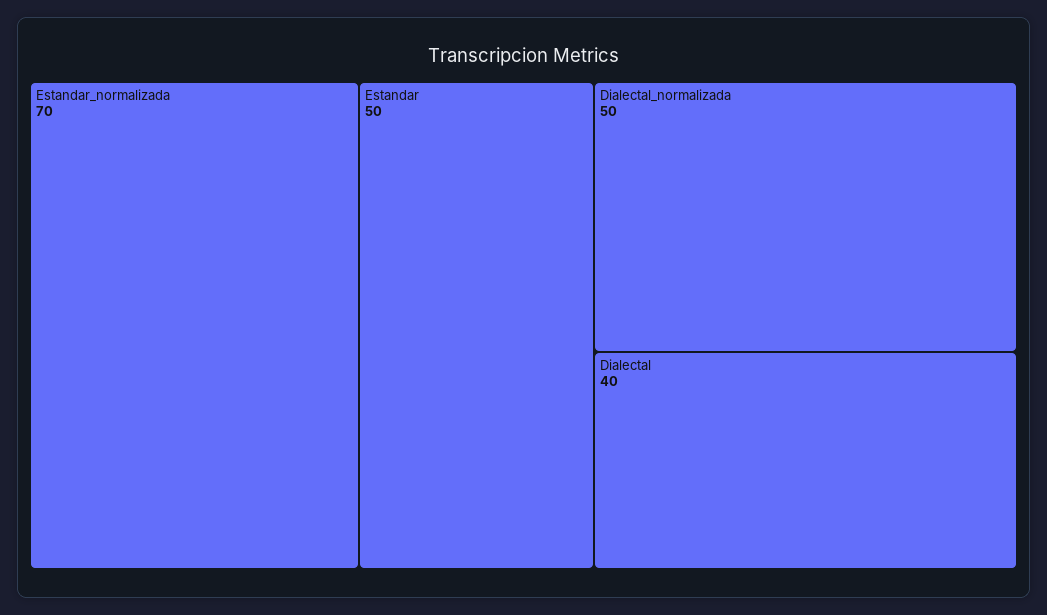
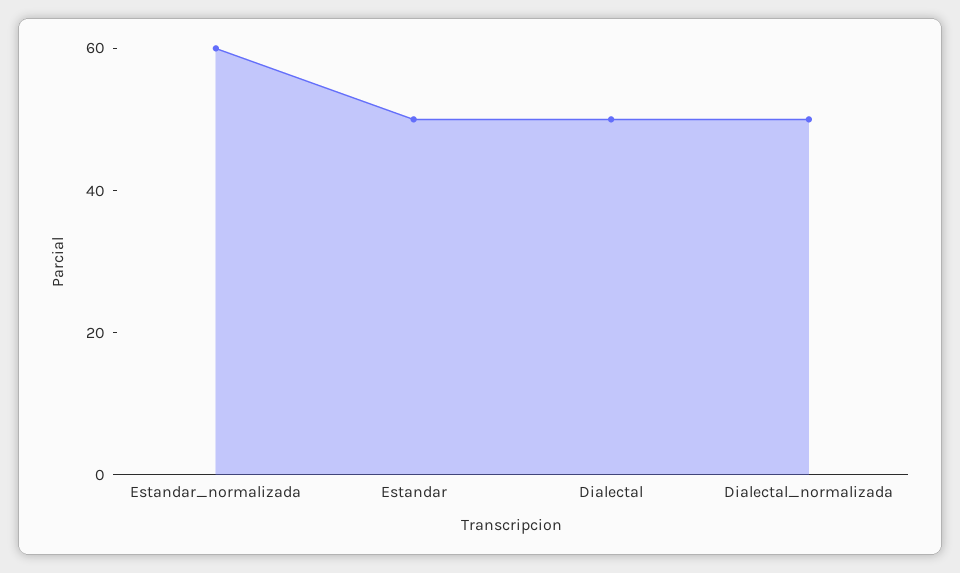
Estandar_normalizada: 70 -> 60
Dialectal: 40 -> 50

